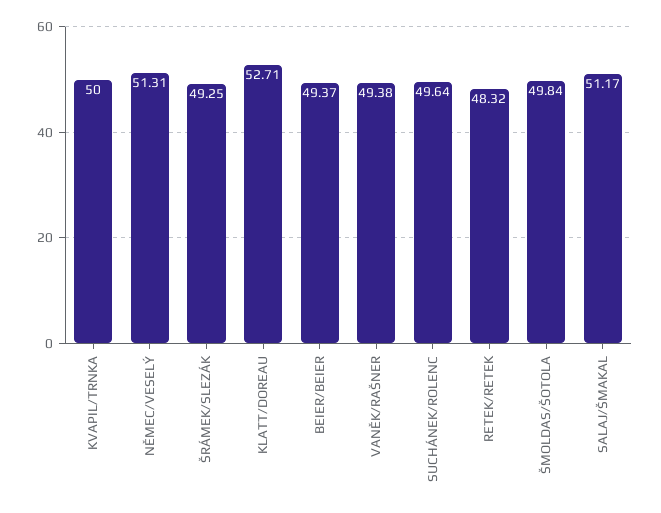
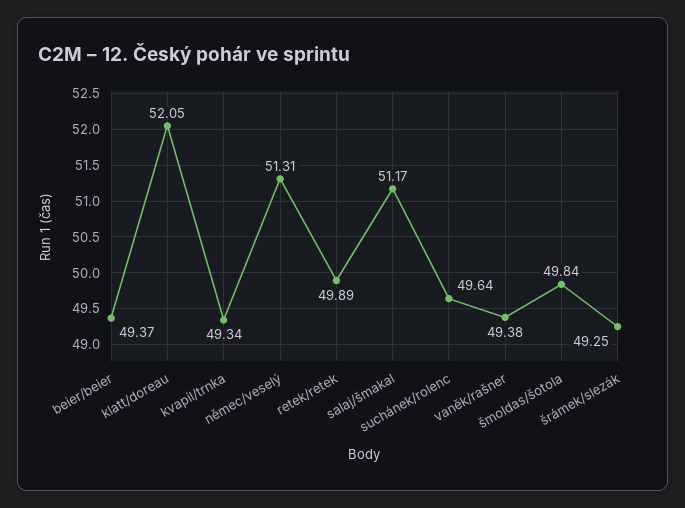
KVAPIL/TRNKA: 50 -> 49.34
KLATT/DOREAU: 52.71 -> 52.05
RETEK/RETEK: 48.32 -> 49.89

